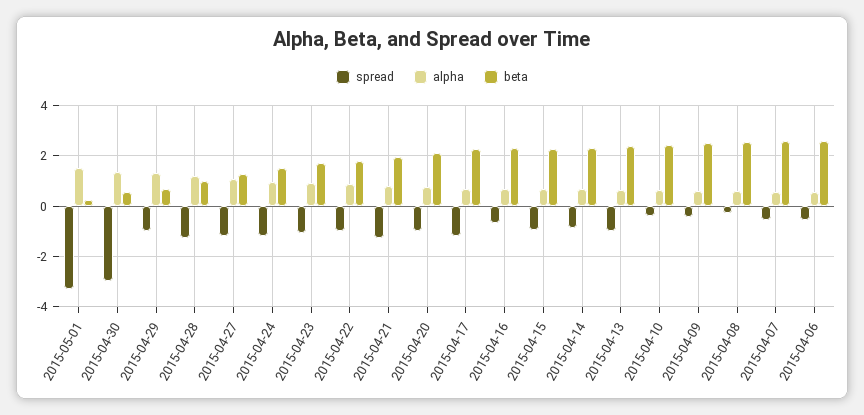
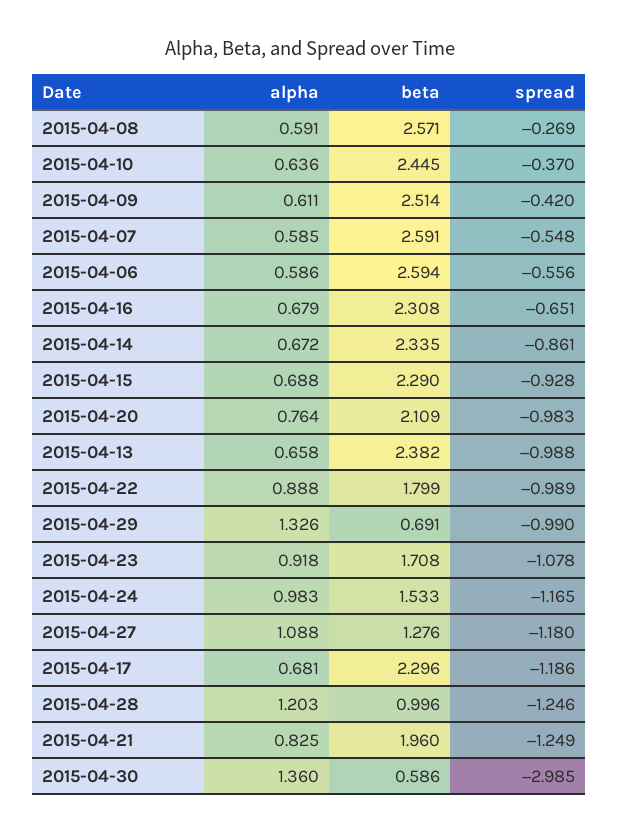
spread, 2015-05-01: -3.25 -> none
alpha, 2015-05-01: 1.5 -> none
beta, 2015-05-01: 0.25 -> none

